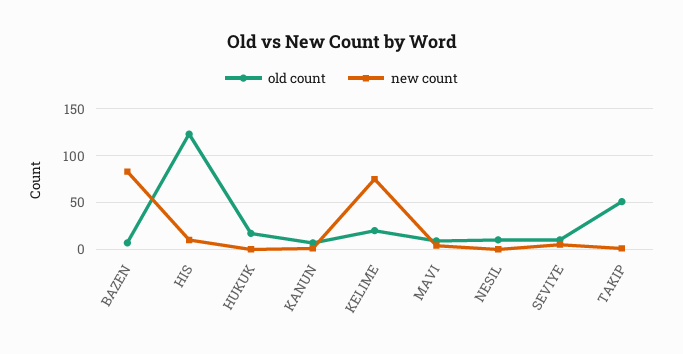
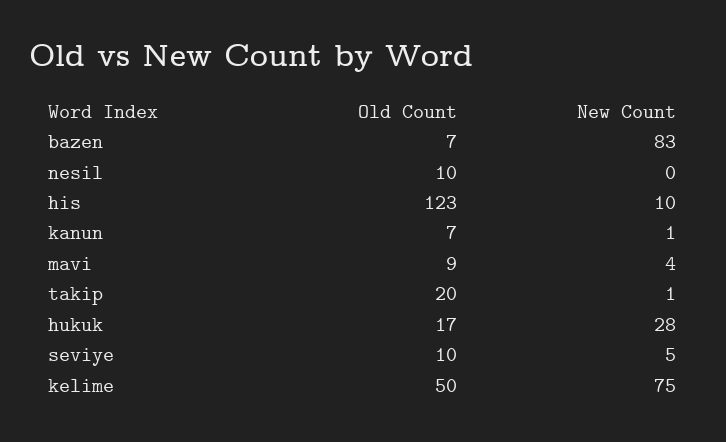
new count, HUKUK: 0 -> 28
old count, KELIME: 20 -> 50
old count, TAKIP: 50 -> 20

